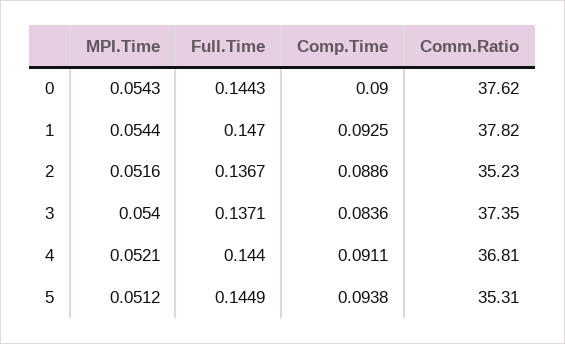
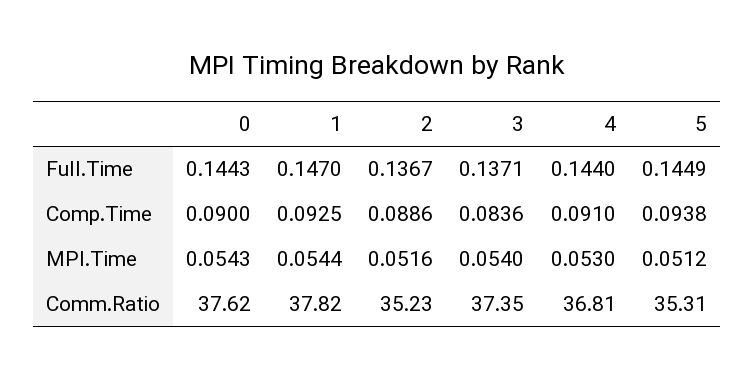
MPI.Time, 4: 0.0521 -> 0.053
Comp.Time, 4: 0.0911 -> 0.091

